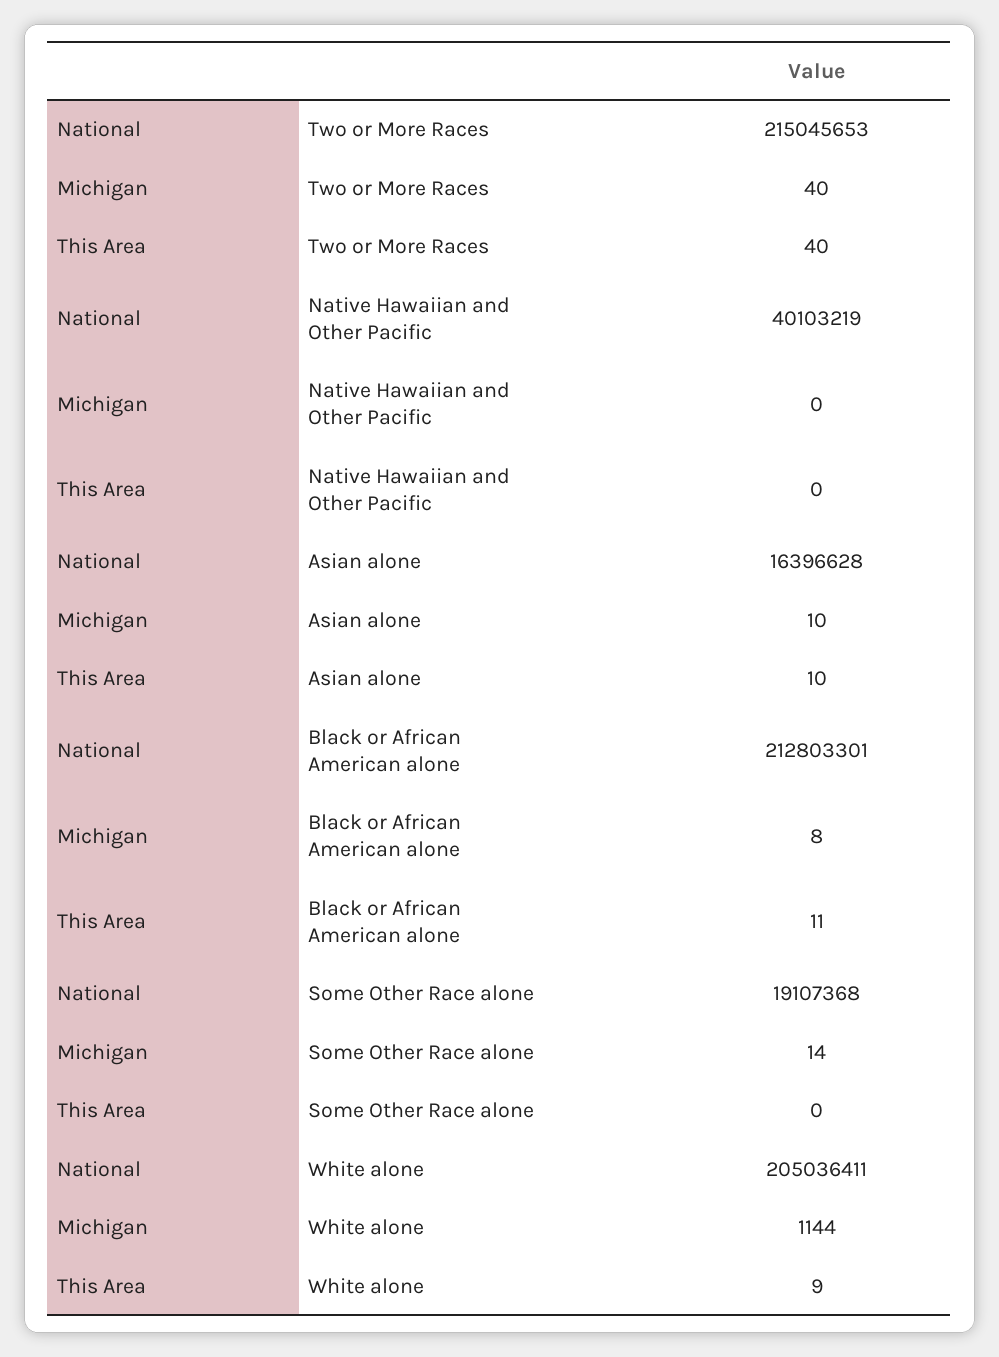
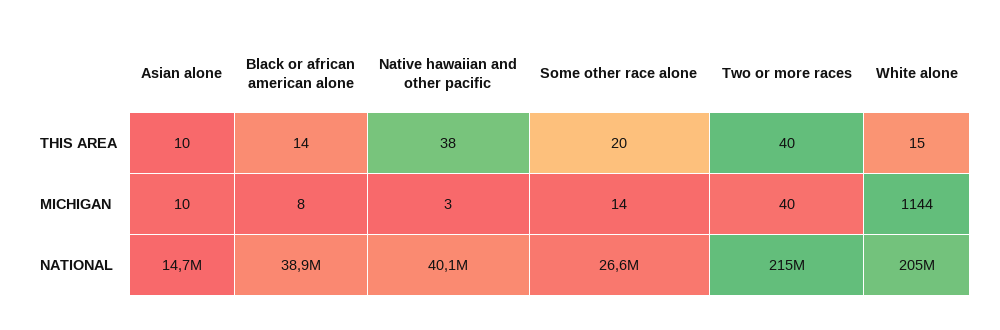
Michigan, Native Hawaiian and Other Pacific: 0 -> 3
This Area, Native Hawaiian and Other Pacific: 0 -> 38
National, Asian alone: 16396628 -> 14700000
National, Black or African American alone: 212803301 -> 38900000
This Area, Black or African American alone: 11 -> 14
National, Some Other Race alone: 19107368 -> 26600000
This Area, Some Other Race alone: 0 -> 20
This Area, White alone: 9 -> 15

